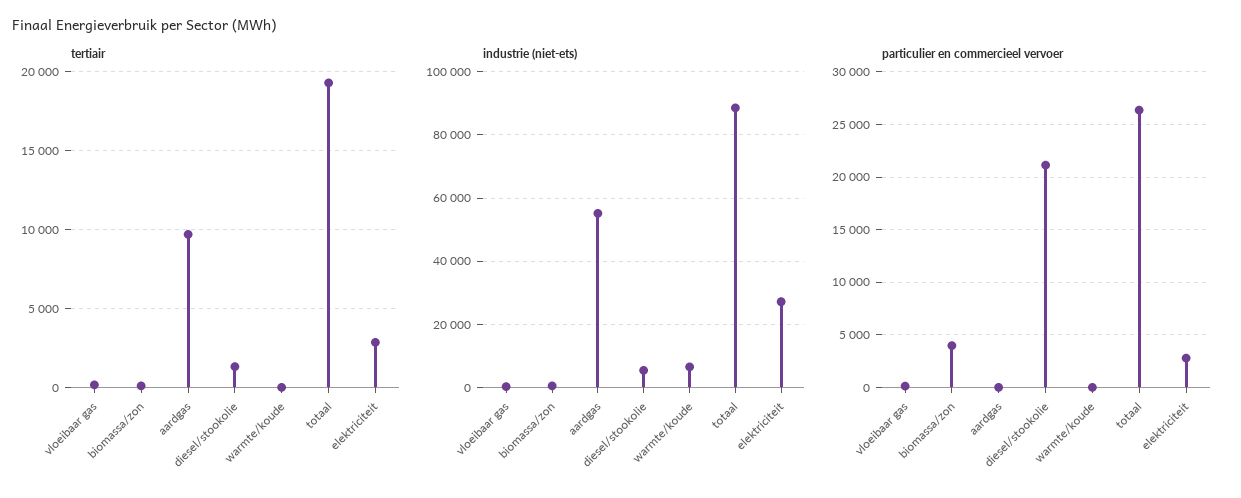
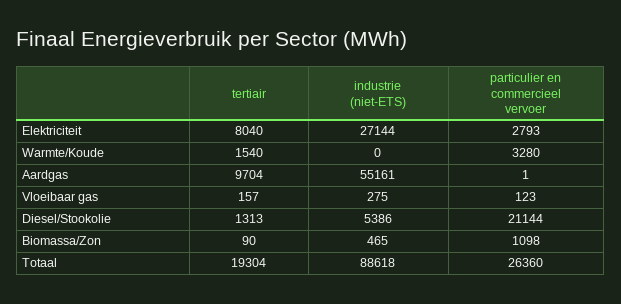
tertiair, warmte/koude: 0 -> 1540
tertiair, elektriciteit: 3000 -> 8040
industrie (niet-ets), warmte/koude: 6000 -> 0
particulier en commercieel vervoer, biomassa/zon: 4000 -> 1098
particulier en commercieel vervoer, warmte/koude: 0 -> 3280

